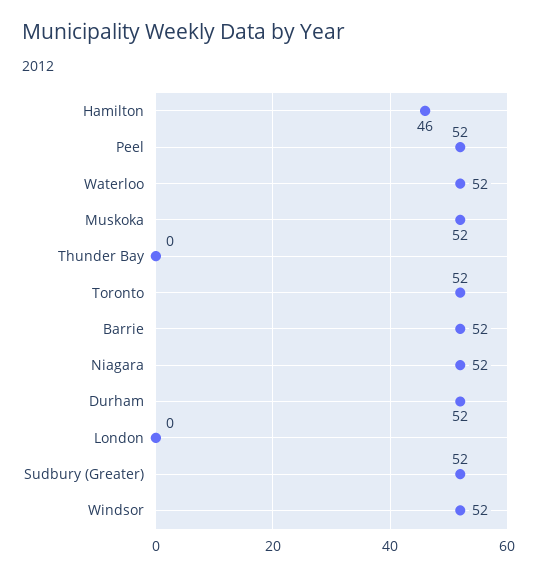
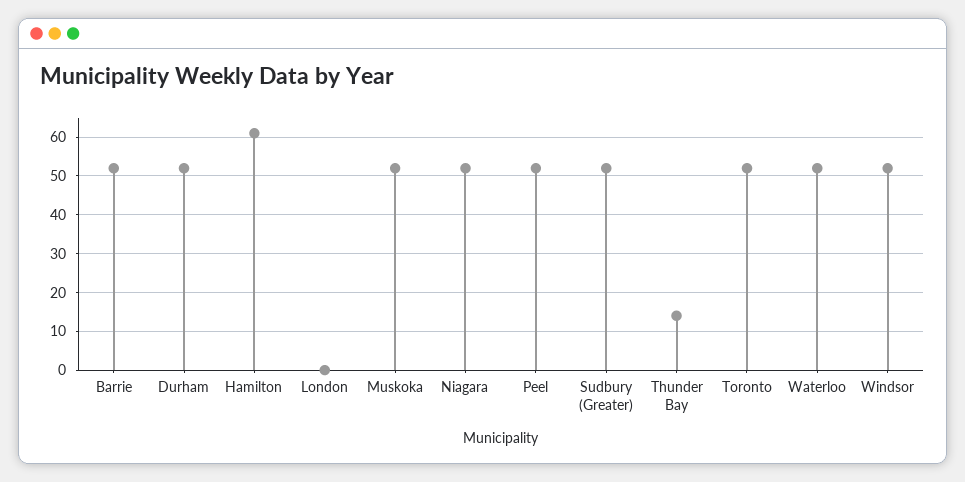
Hamilton: 46 -> 60
Thunder Bay: 0 -> 15

